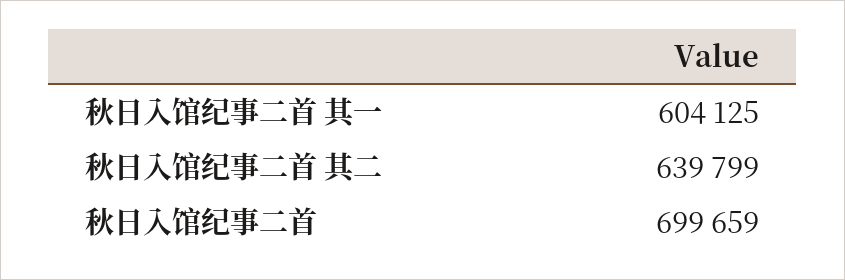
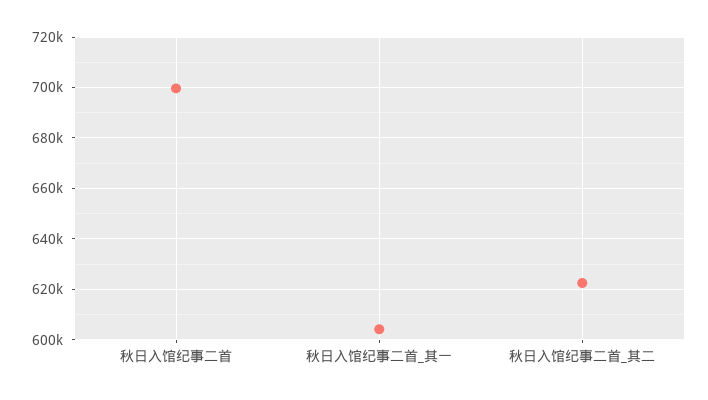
秋日入馆纪事二首 其二: 639799 -> 622500

